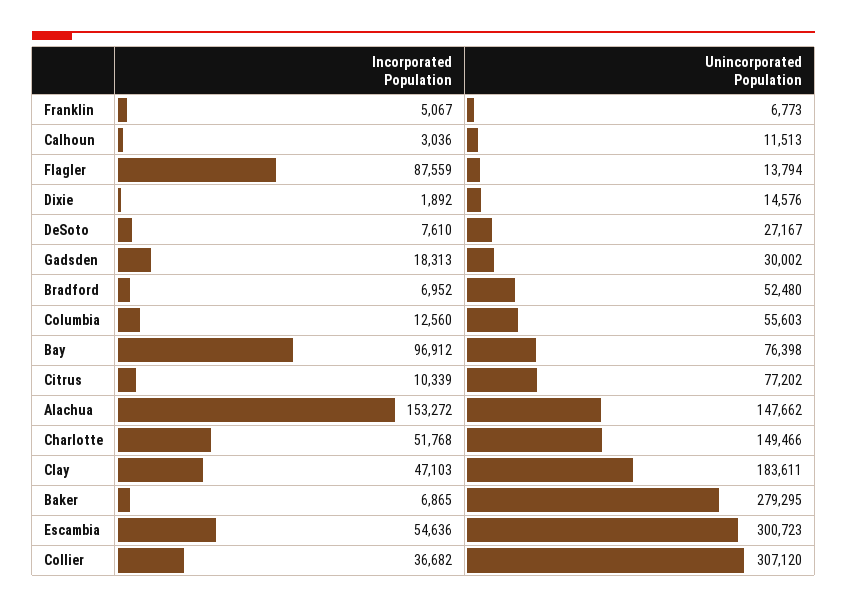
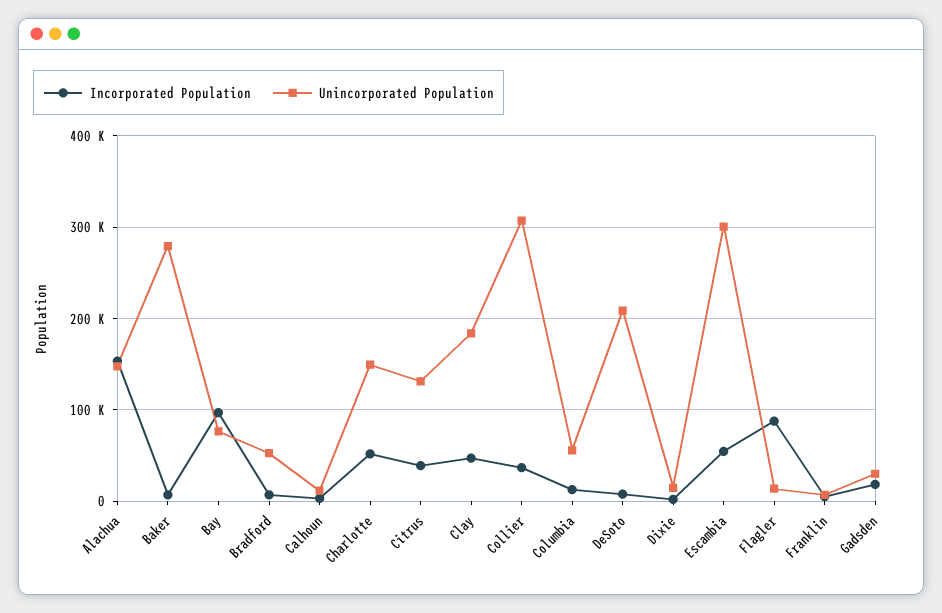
Unincorporated Population, DeSoto: 27167 -> 210000
Incorporated Population, Citrus: 10339 -> 40000
Unincorporated Population, Citrus: 77202 -> 130000

